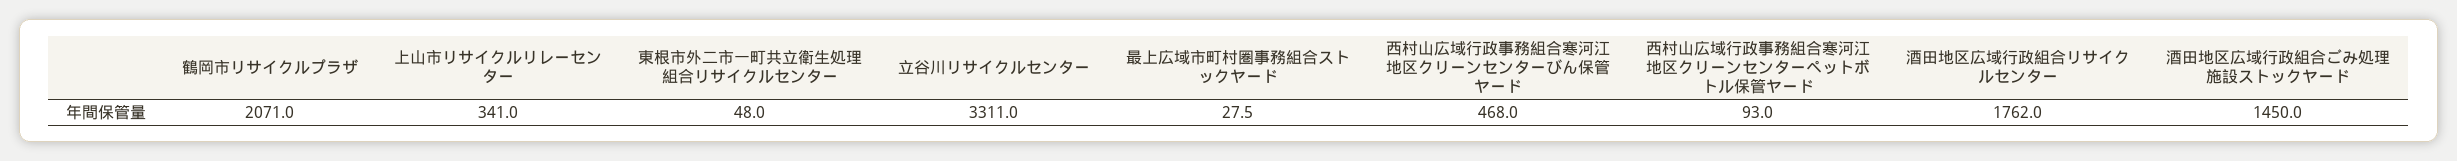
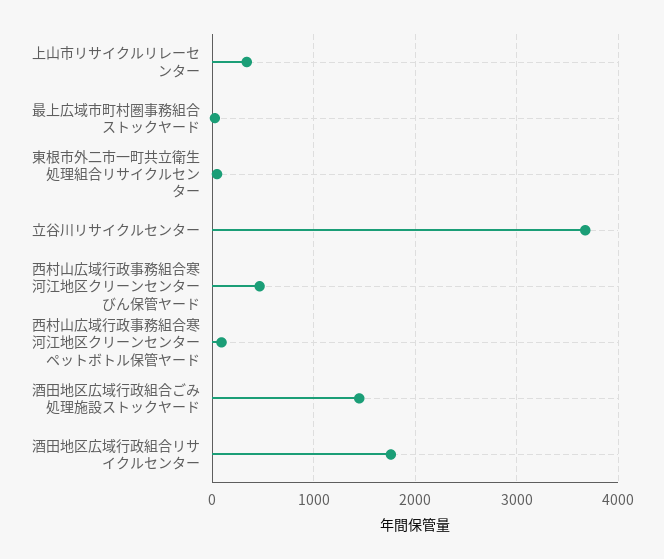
鶴岡市リサイクルプラザ: 2071 -> none
立谷川リサイクルセンター: 3311 -> 3700

